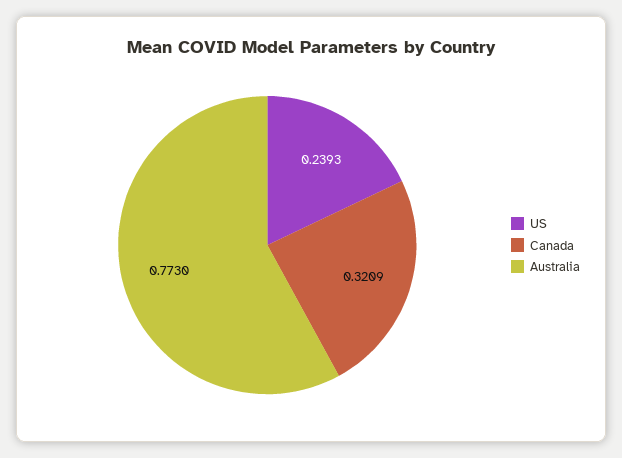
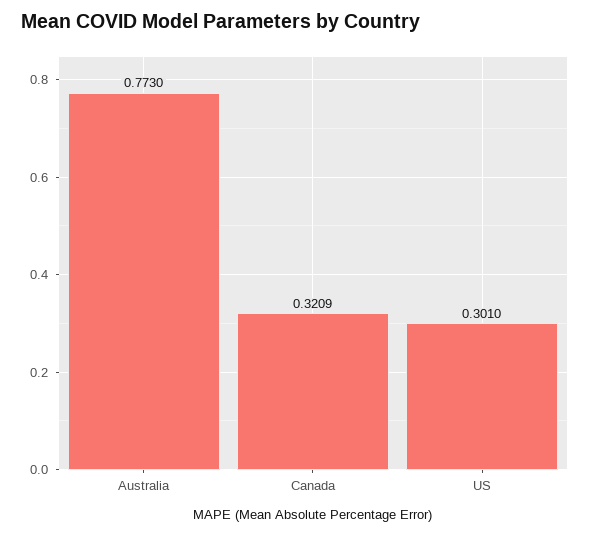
US: 0.2393 -> 0.301

